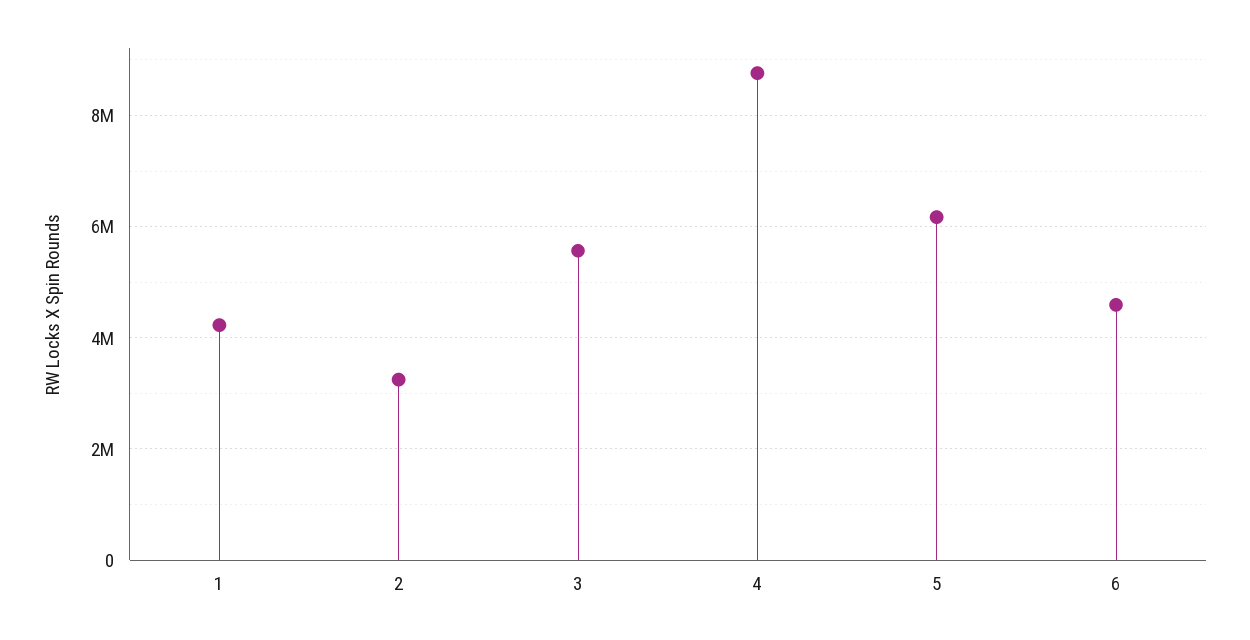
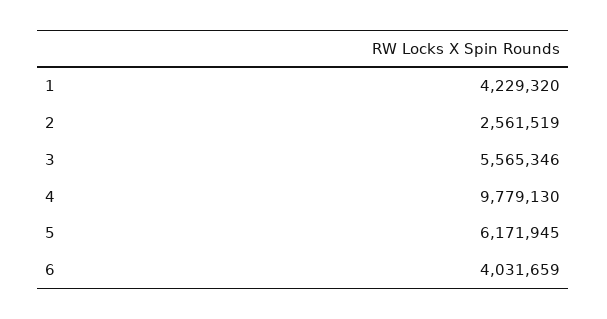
2: 3200000 -> 2561519
4: 8800000 -> 9779130
6: 4600000 -> 4031659

